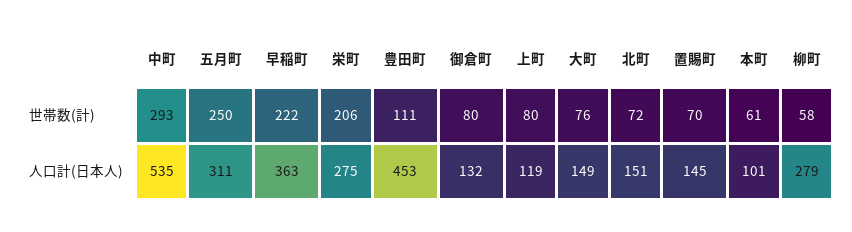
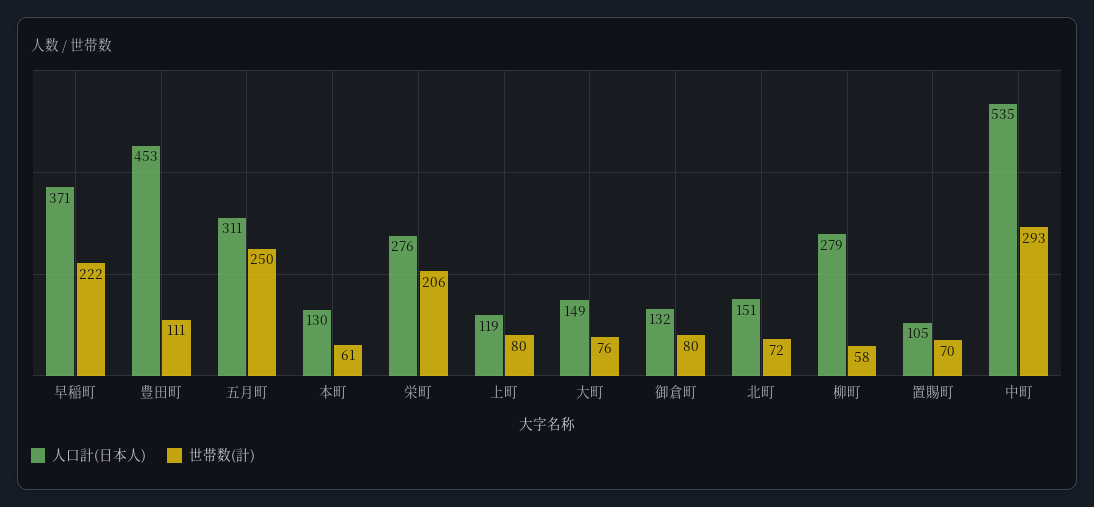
人口計(日本人), 早稲町: 363 -> 371
人口計(日本人), 栄町: 275 -> 276
人口計(日本人), 置賜町: 145 -> 105
人口計(日本人), 本町: 101 -> 130

